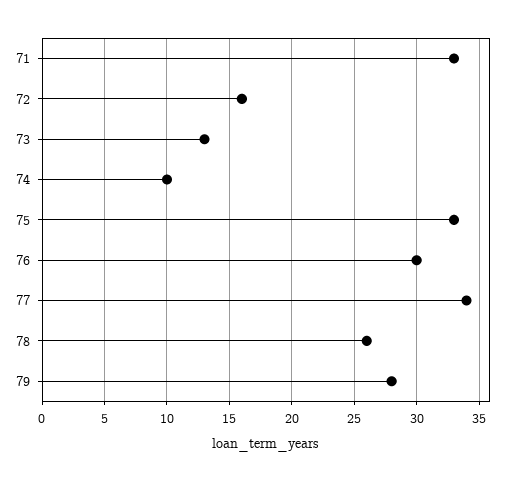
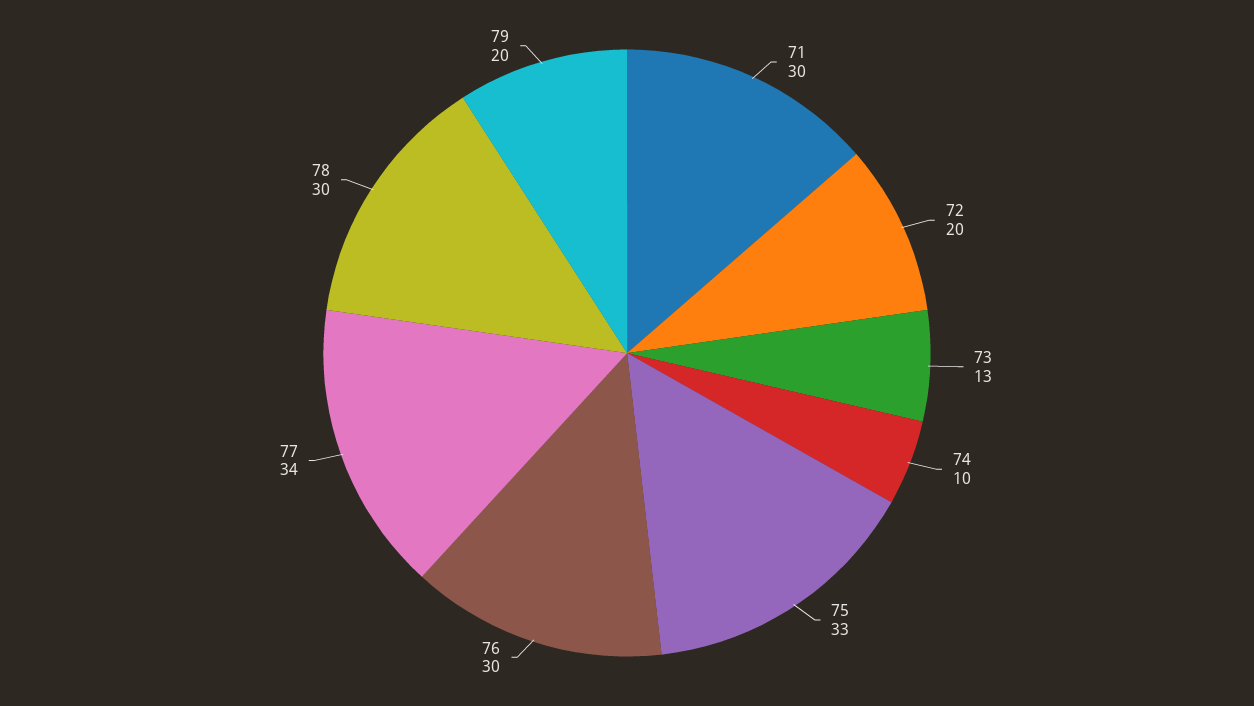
71: 33 -> 30
72: 16 -> 20
78: 26 -> 30
79: 28 -> 20

